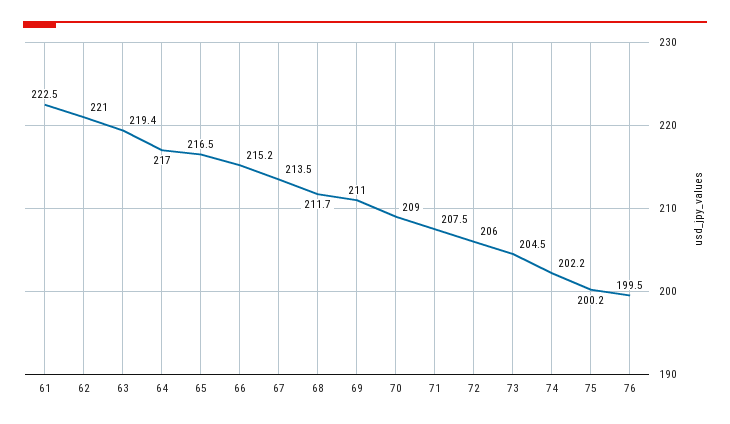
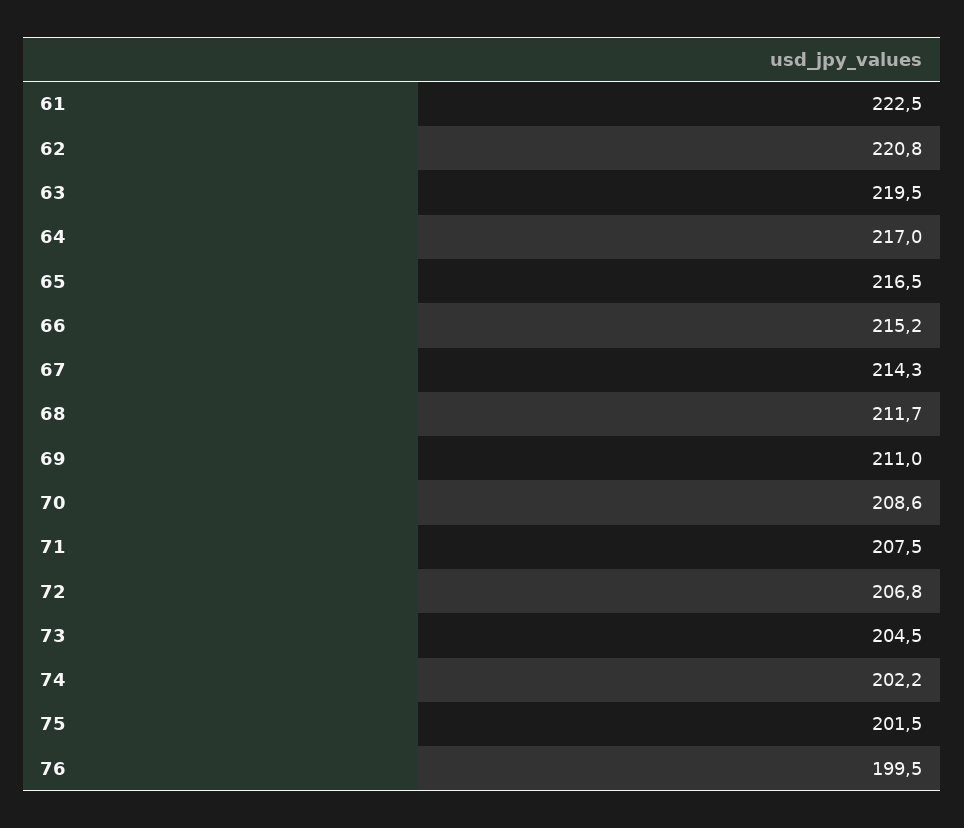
62: 221 -> 220.8
63: 219.4 -> 219.5
67: 213.5 -> 214.3
70: 209 -> 208.6
72: 206 -> 206.8
75: 200.2 -> 201.5

